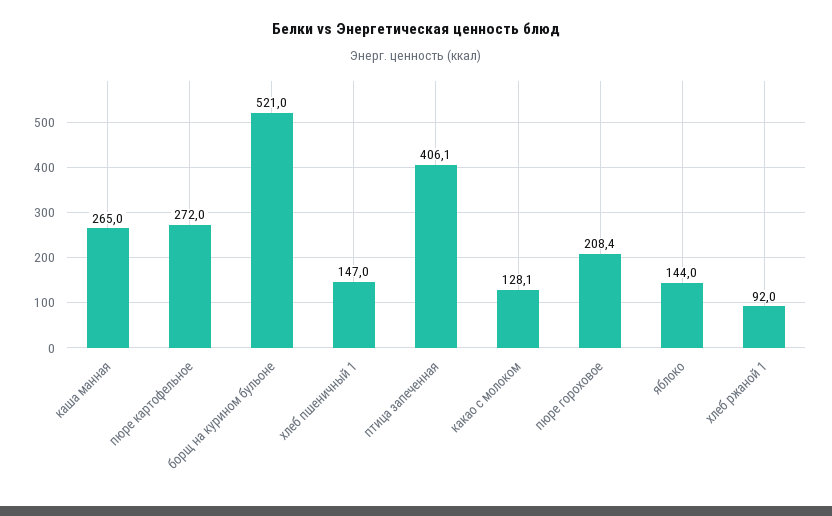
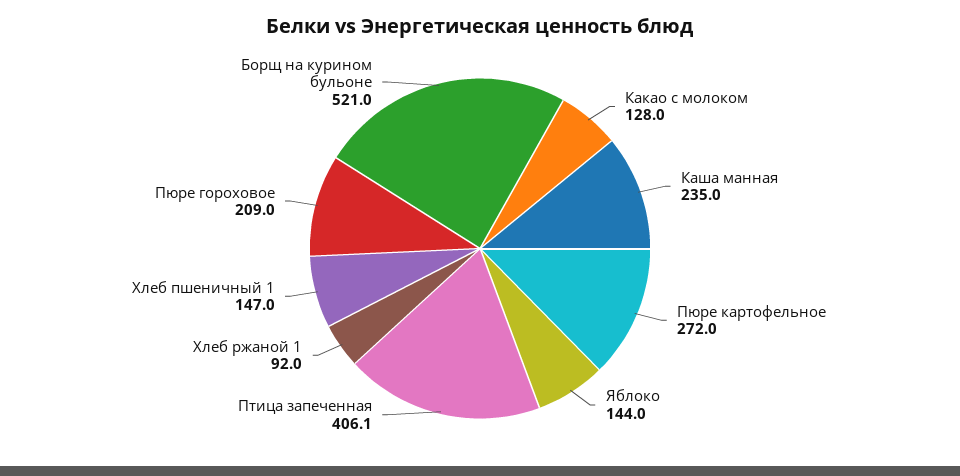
каша манная: 265 -> 235
какао с молоком: 128.1 -> 128
пюре гороховое: 208.4 -> 209

